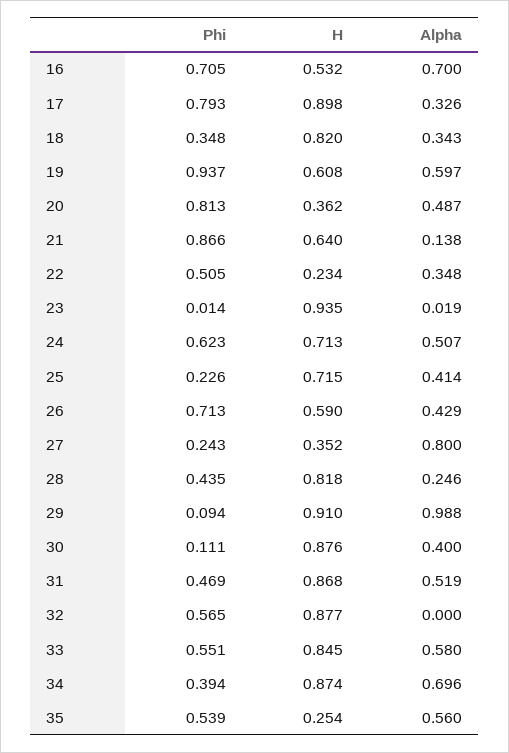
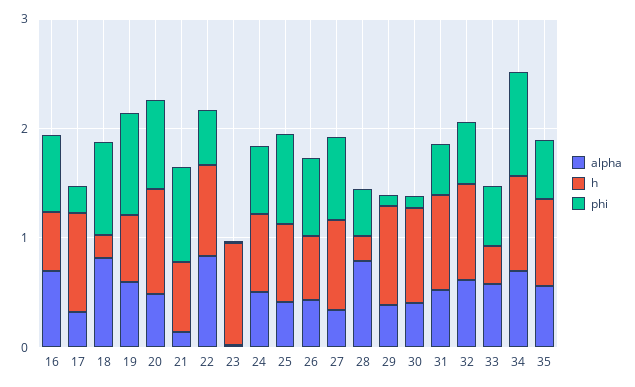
Phi, 17: 0.793 -> 0.2
Phi, 18: 0.348 -> 0.8
H, 18: 0.82 -> 0.2
Alpha, 18: 0.343 -> 0.8
H, 20: 0.362 -> 1
H, 22: 0.234 -> 0.8
Alpha, 22: 0.348 -> 0.8
Phi, 25: 0.226 -> 0.8
Phi, 27: 0.243 -> 0.8
H, 27: 0.352 -> 0.8
Alpha, 27: 0.8 -> 0.4
H, 28: 0.818 -> 0.2
Alpha, 28: 0.246 -> 0.8
Alpha, 29: 0.988 -> 0.4
Alpha, 32: 0 -> 0.6
H, 33: 0.845 -> 0.4
Phi, 34: 0.394 -> 1
H, 35: 0.254 -> 0.8

